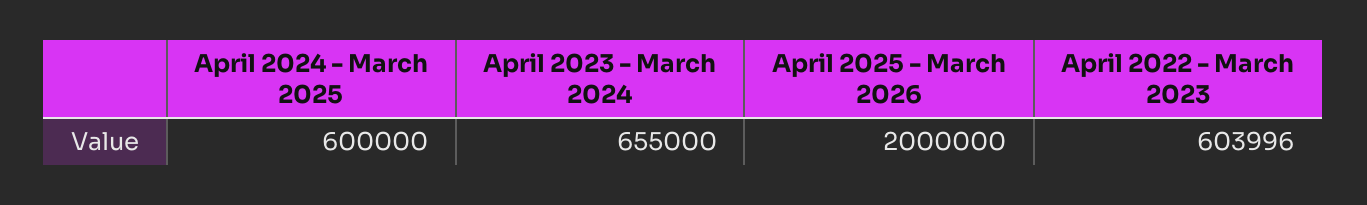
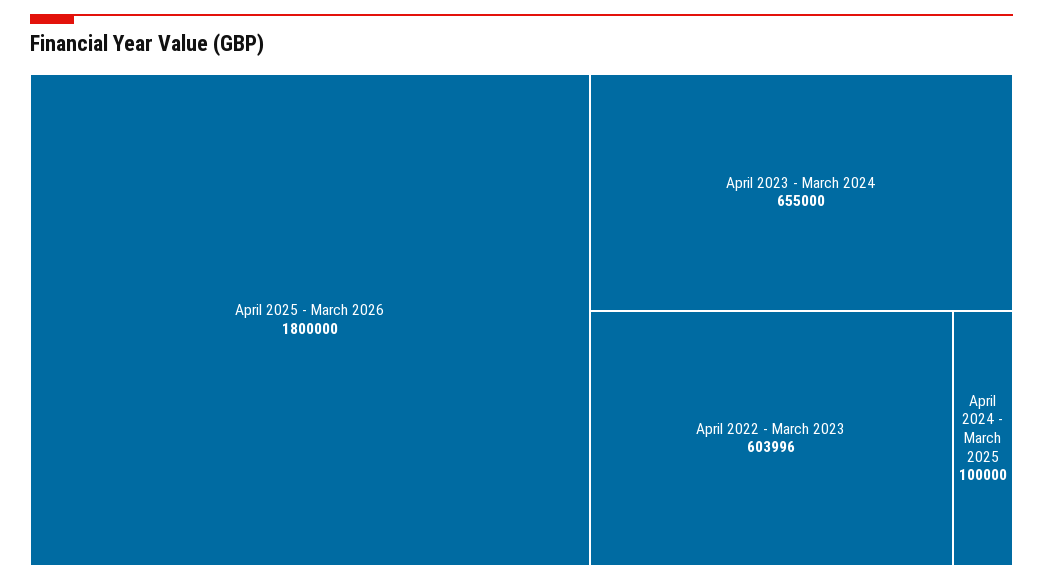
April 2024 - March 2025: 600000 -> 100000
April 2025 - March 2026: 2000000 -> 1800000

